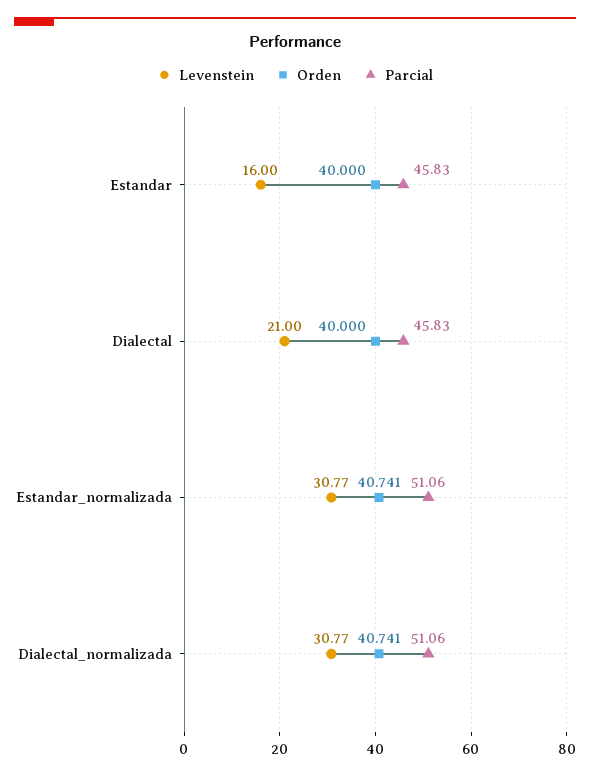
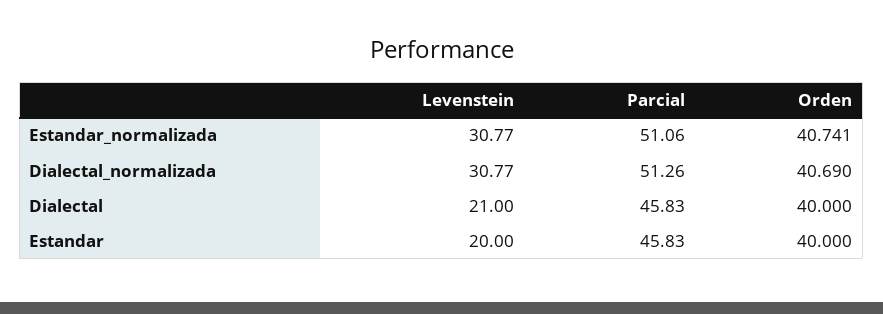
Levenstein, Estandar: 16 -> 20
Orden, Dialectal_normalizada: 40.741 -> 40.69
Parcial, Dialectal_normalizada: 51.06 -> 51.26

